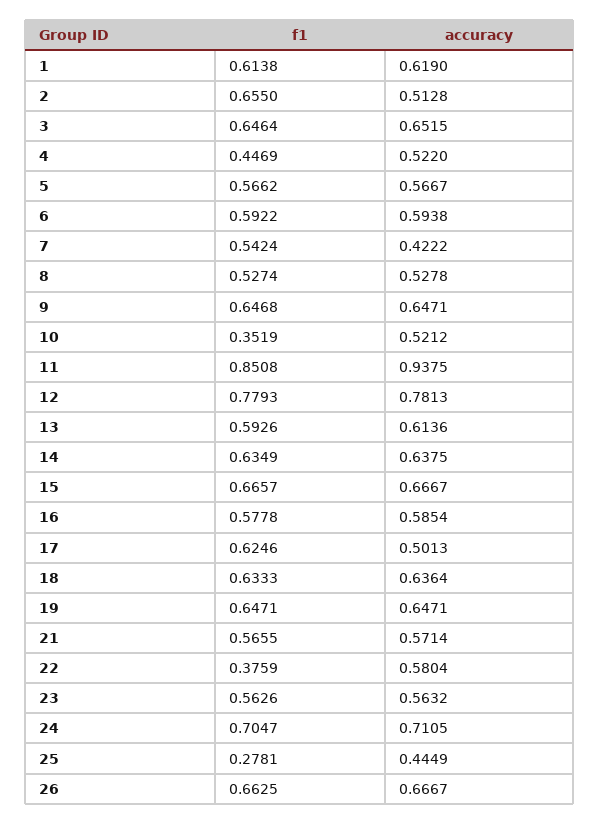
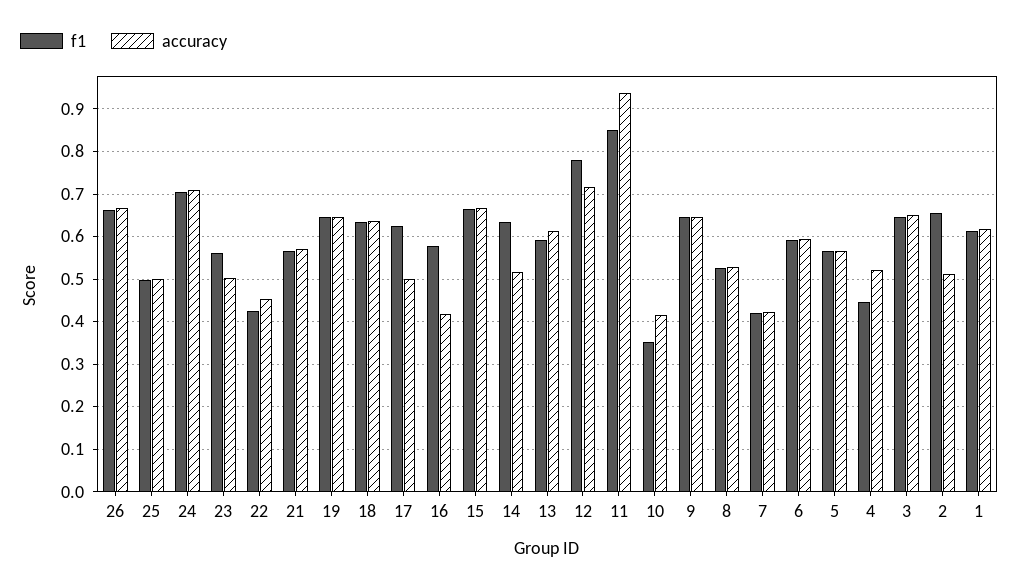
f1, 7: 0.5424 -> 0.42
accuracy, 10: 0.5212 -> 0.42
accuracy, 12: 0.7813 -> 0.72
accuracy, 14: 0.6375 -> 0.52
accuracy, 16: 0.5854 -> 0.42
f1, 22: 0.3759 -> 0.42
accuracy, 22: 0.5804 -> 0.46
accuracy, 23: 0.5632 -> 0.5
f1, 25: 0.2781 -> 0.5
accuracy, 25: 0.4449 -> 0.5

